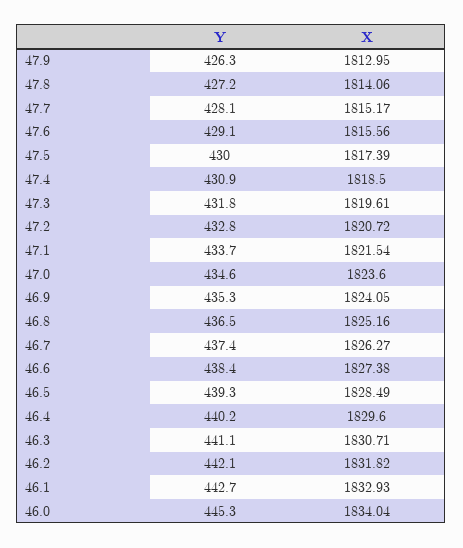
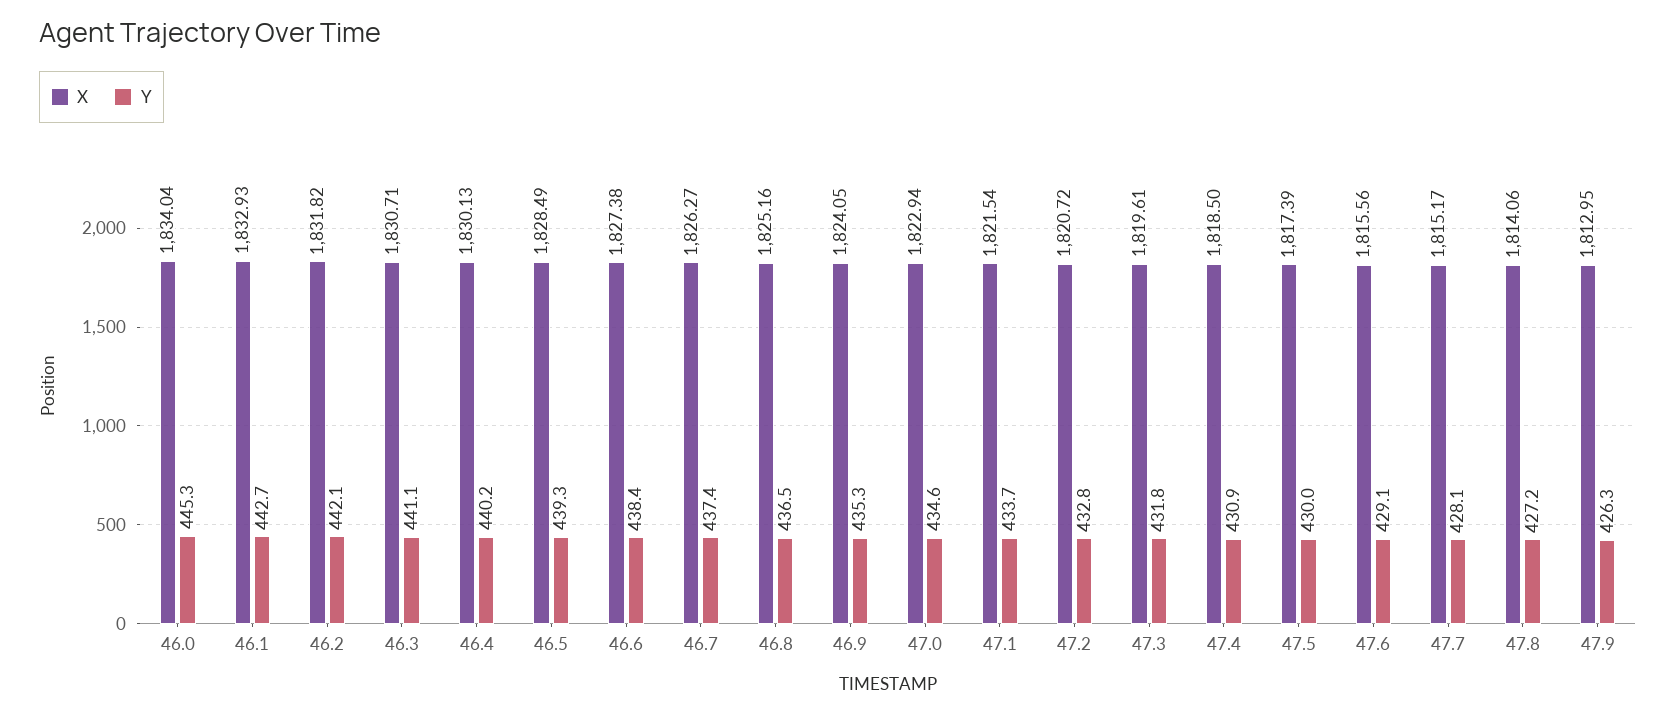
X, 47.0: 1823.6 -> 1822.94
X, 46.4: 1829.6 -> 1830.13

